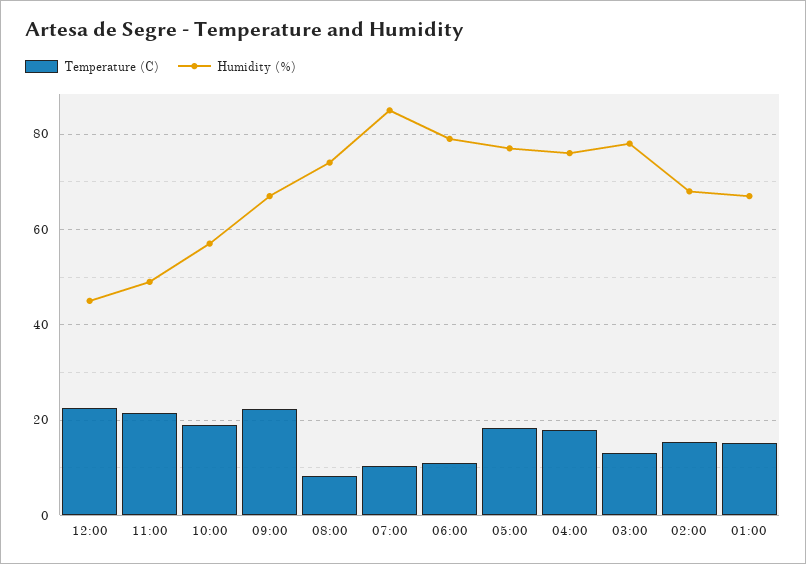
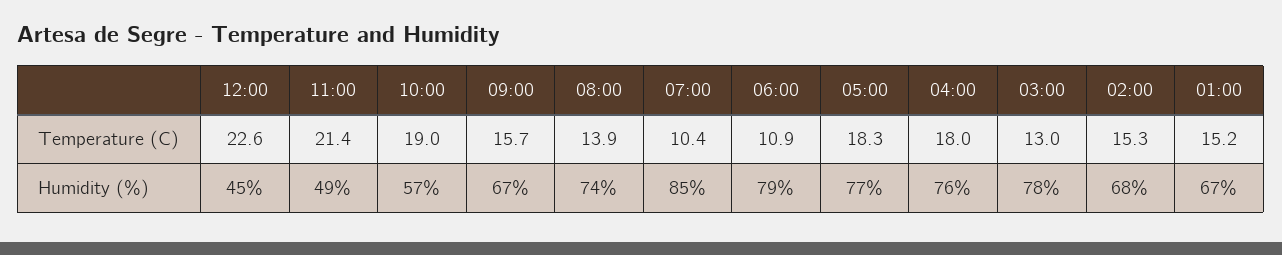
Temperature (C), 09:00: 22 -> 15.7
Temperature (C), 08:00: 8 -> 13.9

